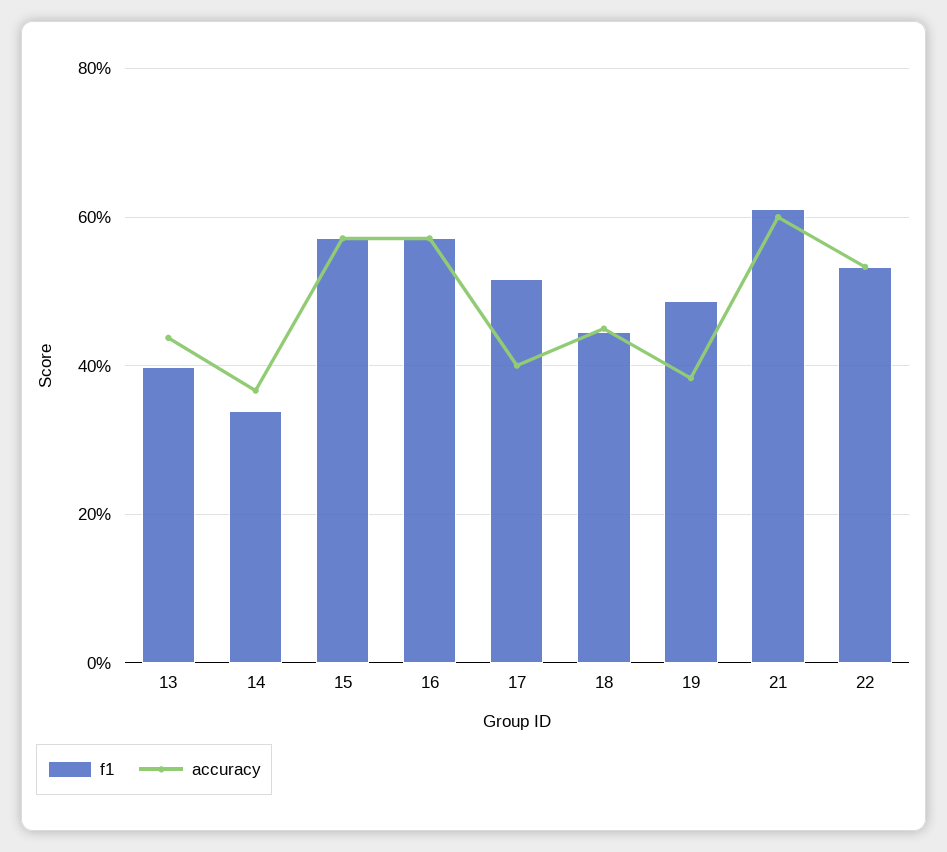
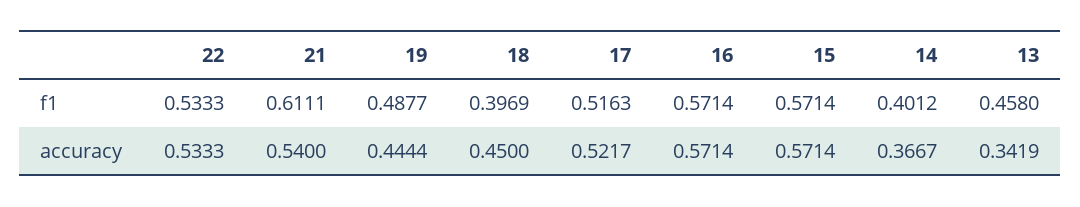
f1, 13: 0.4 -> 0.458
accuracy, 13: 0.44 -> 0.3419
f1, 14: 0.34 -> 0.4012
accuracy, 17: 0.4 -> 0.5217
f1, 18: 0.44 -> 0.3969
accuracy, 19: 0.38 -> 0.4444
accuracy, 21: 0.6 -> 0.54

